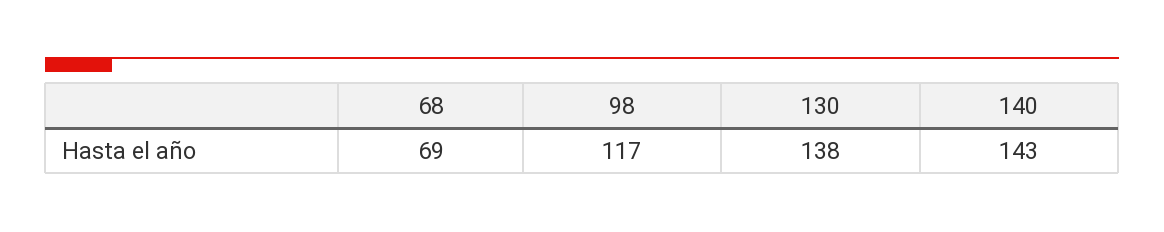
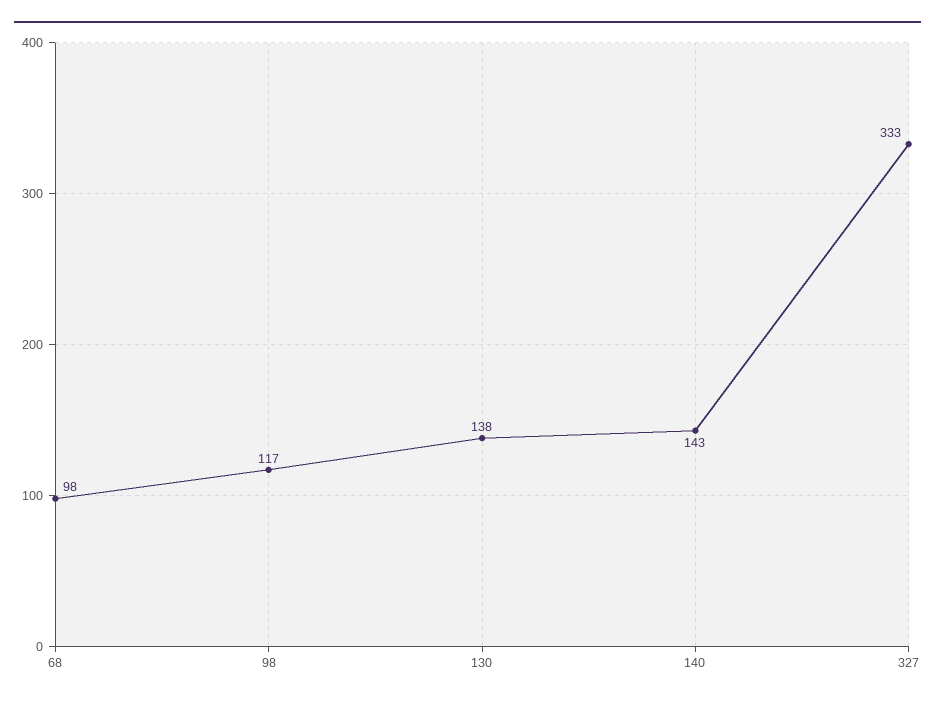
68: 69 -> 98
327: none -> 333

